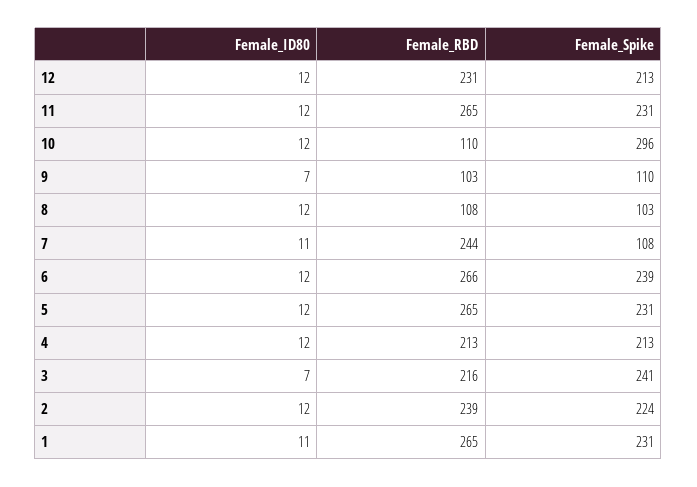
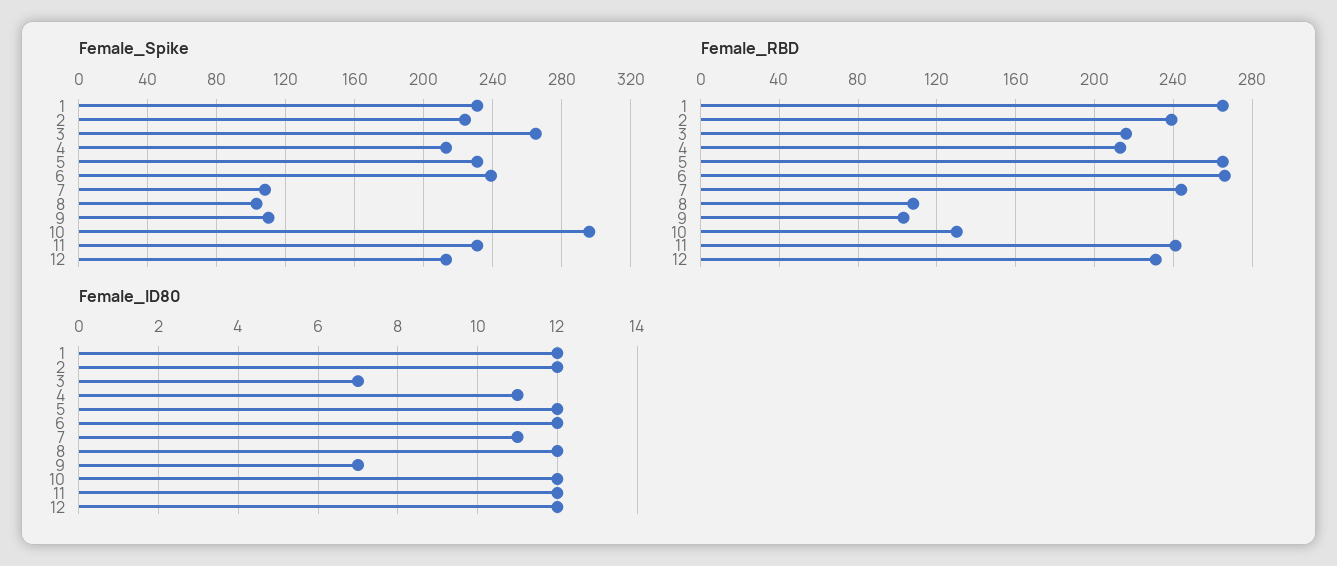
Female_RBD, 11: 265 -> 240
Female_RBD, 10: 110 -> 130
Female_ID80, 4: 12 -> 11
Female_Spike, 3: 241 -> 265
Female_ID80, 1: 11 -> 12

